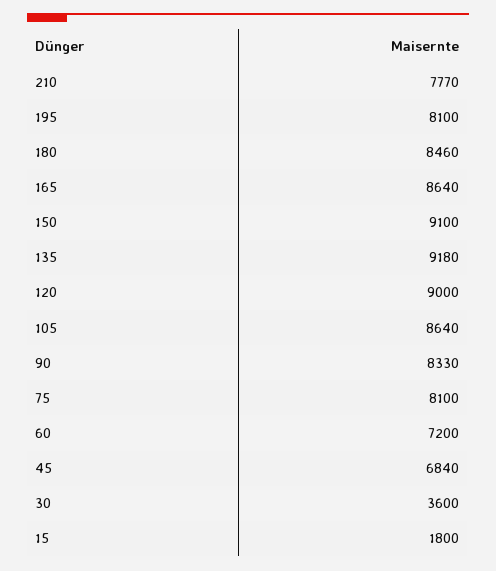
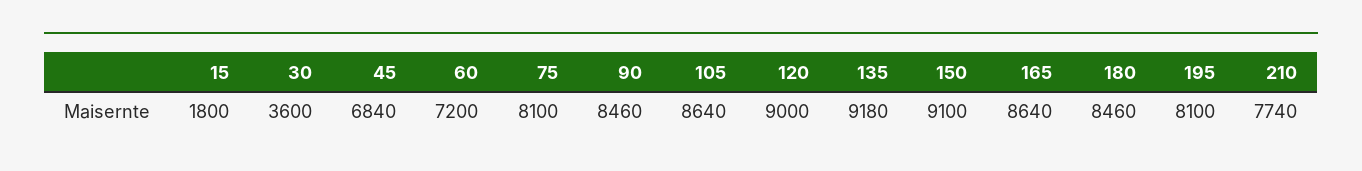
210: 7770 -> 7740
90: 8330 -> 8460

